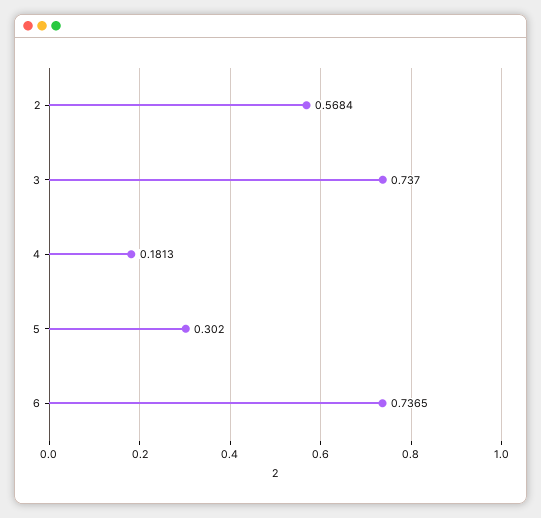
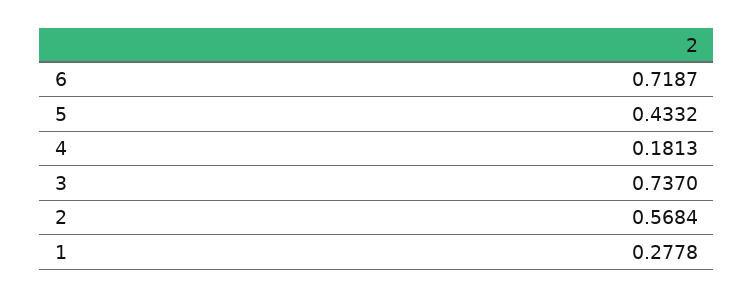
5: 0.302 -> 0.4332
6: 0.7365 -> 0.7187
1: none -> 0.2778

